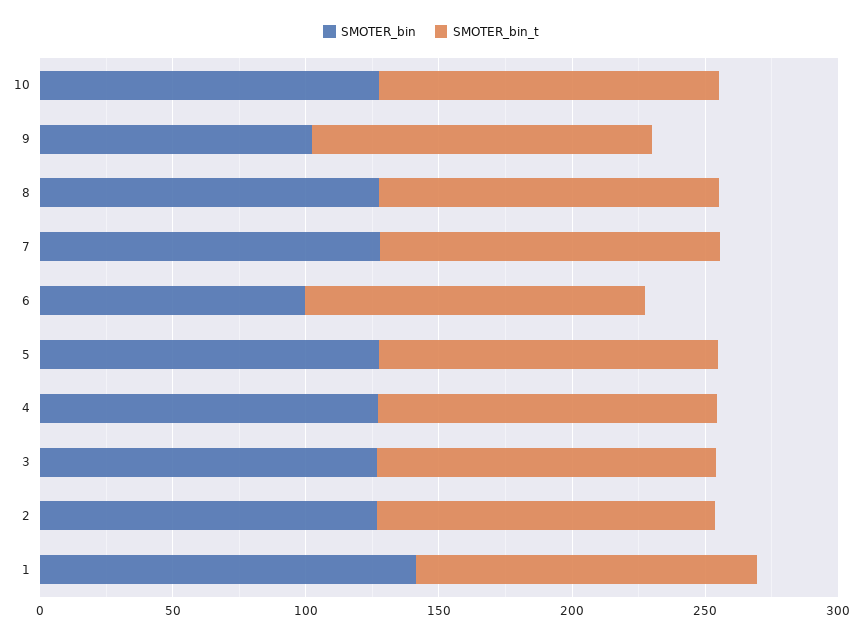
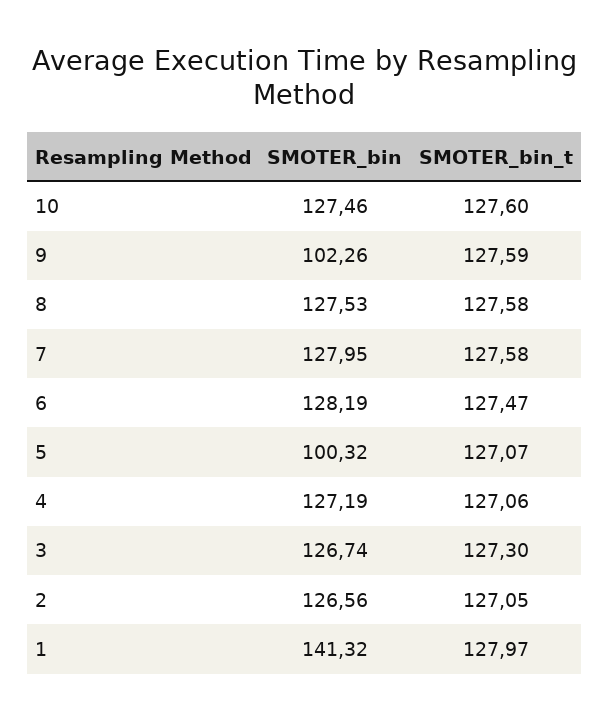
SMOTER_bin, 6: 100 -> 128.19
SMOTER_bin, 5: 130 -> 100.32

